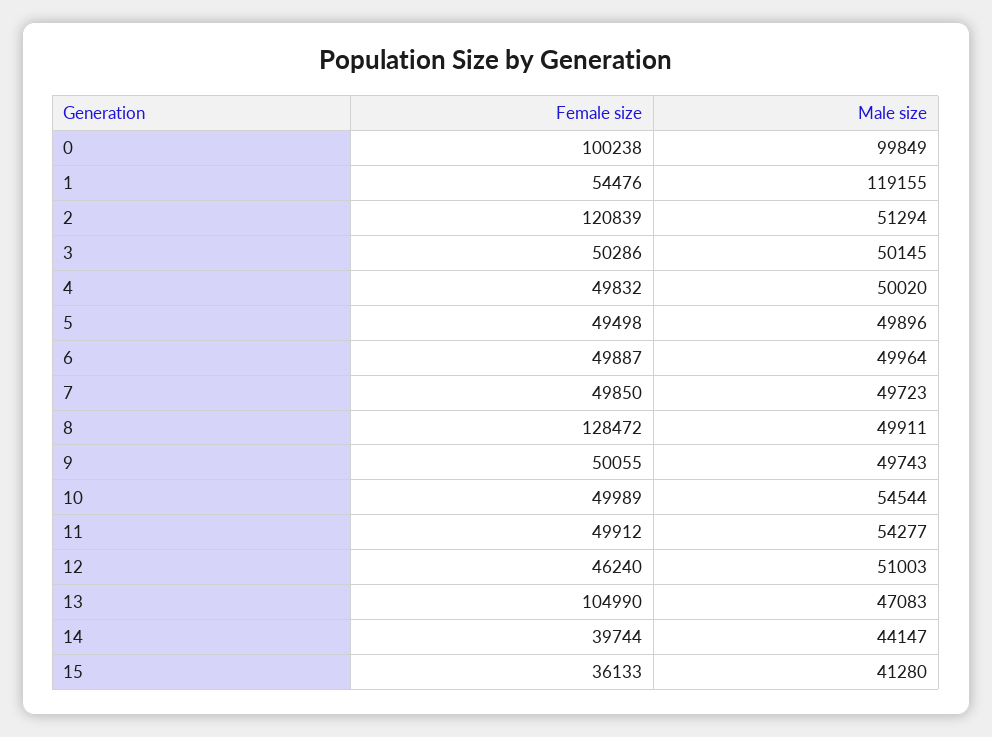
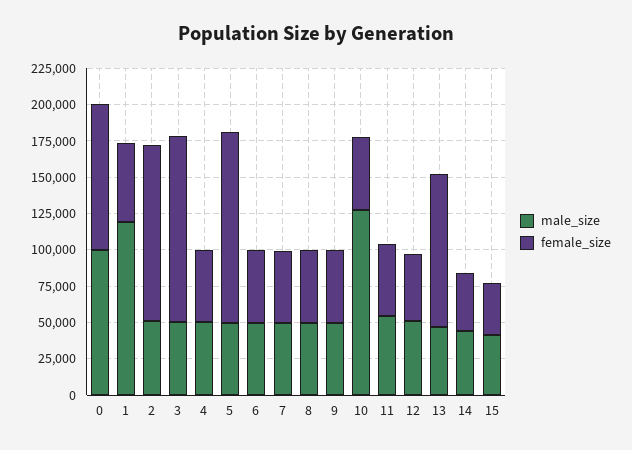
Female size, 3: 50286 -> 125000
Female size, 5: 49498 -> 125000
Female size, 8: 128472 -> 50000
Male size, 10: 54544 -> 125000

